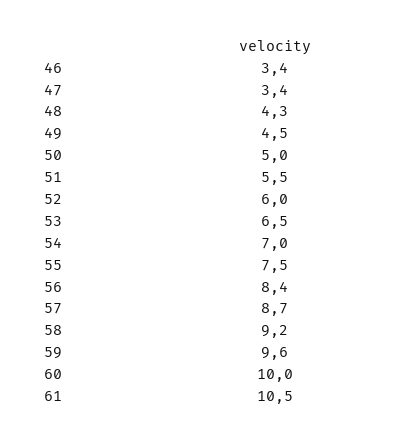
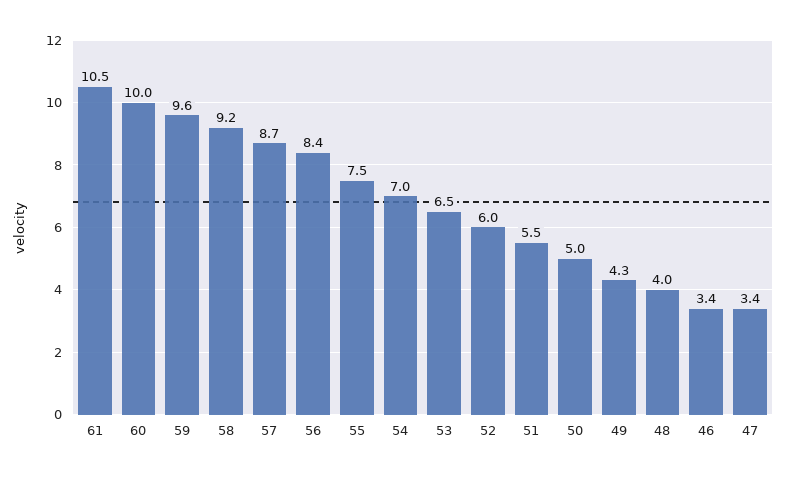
48: 4.3 -> 4
49: 4.5 -> 4.3

